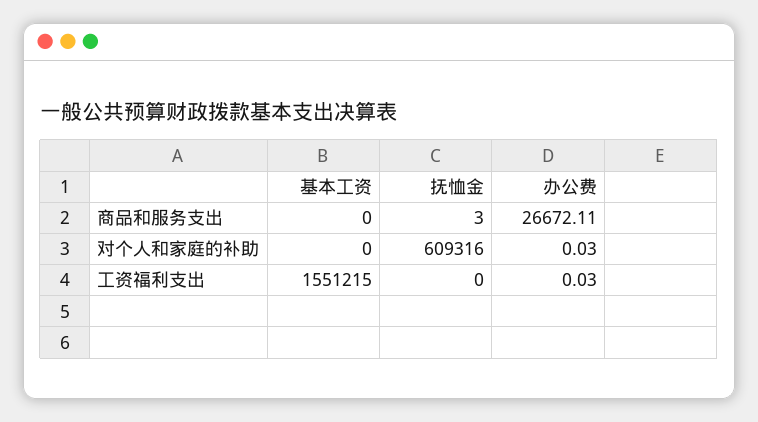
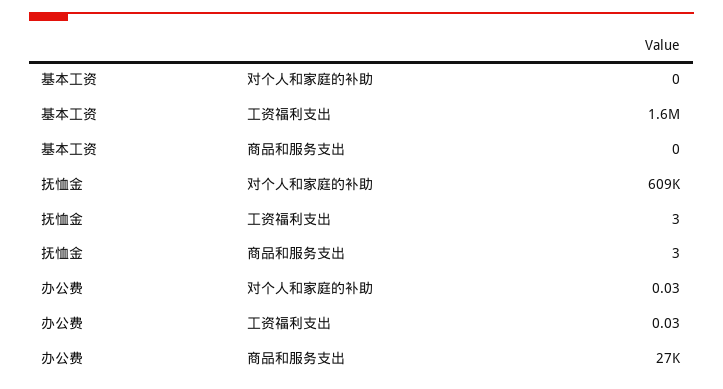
抚恤金, 工资福利支出: 0 -> 3

